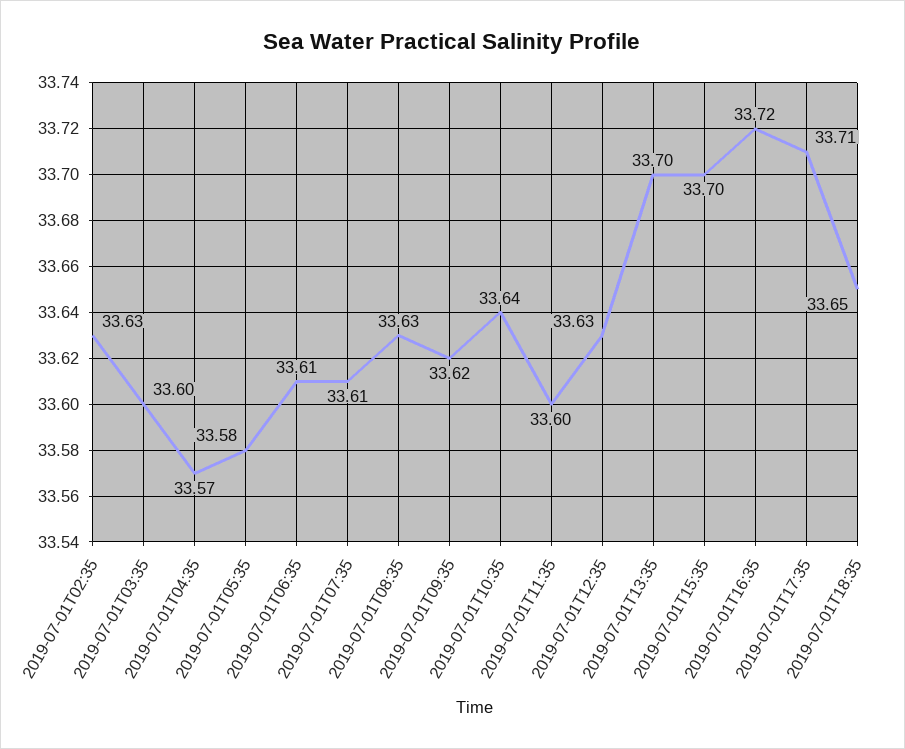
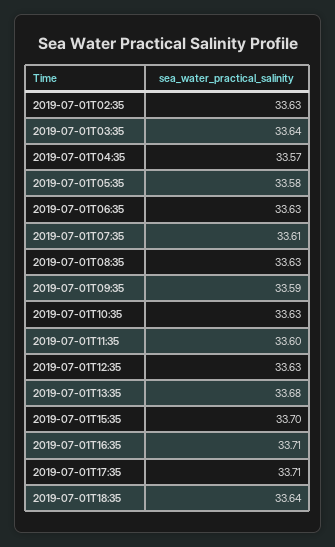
2019-07-01T03:35: 33.6 -> 33.64
2019-07-01T06:35: 33.61 -> 33.63
2019-07-01T09:35: 33.62 -> 33.59
2019-07-01T10:35: 33.64 -> 33.63
2019-07-01T13:35: 33.7 -> 33.68
2019-07-01T16:35: 33.72 -> 33.71
2019-07-01T18:35: 33.65 -> 33.64

